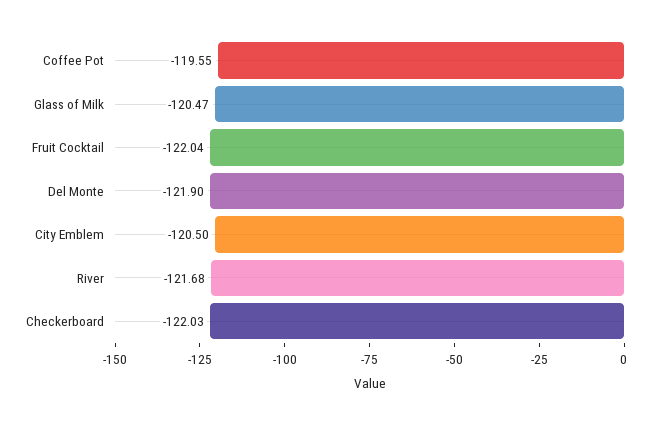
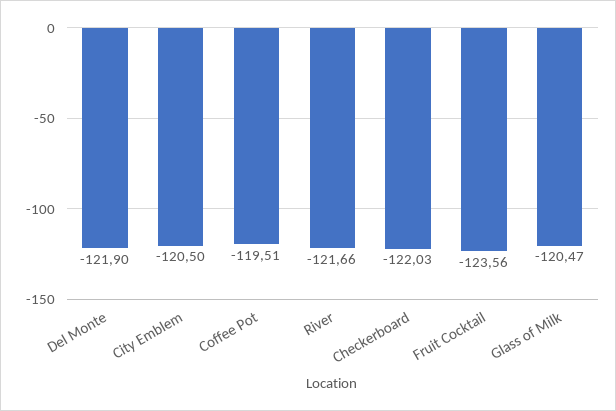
Coffee Pot: -119.55 -> -119.51
Fruit Cocktail: -122.04 -> -123.56
River: -121.68 -> -121.66

